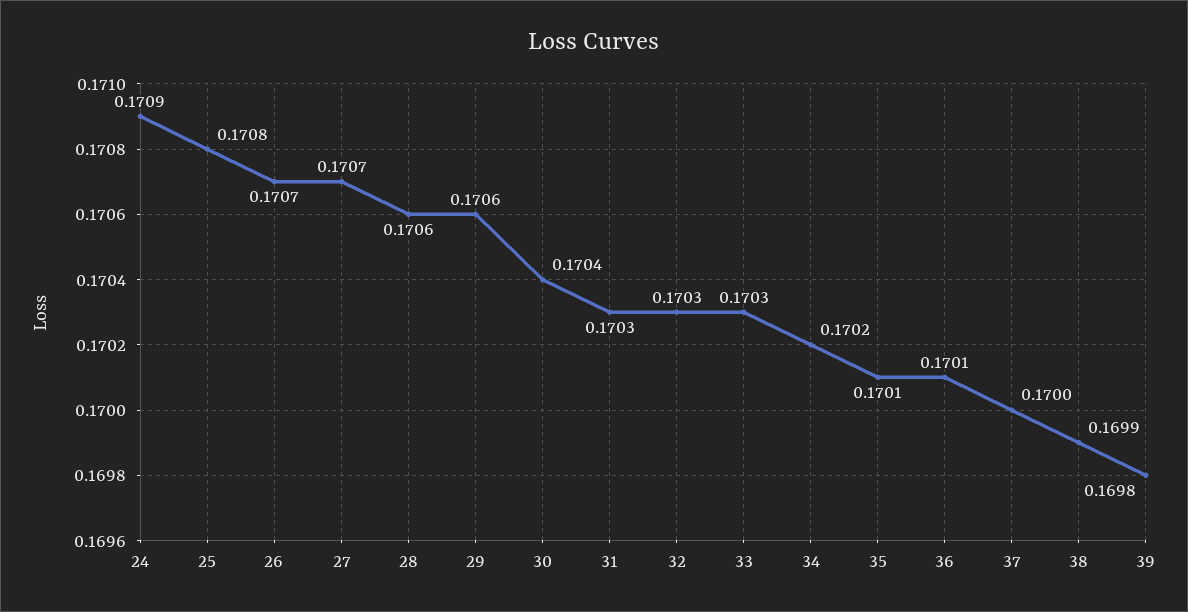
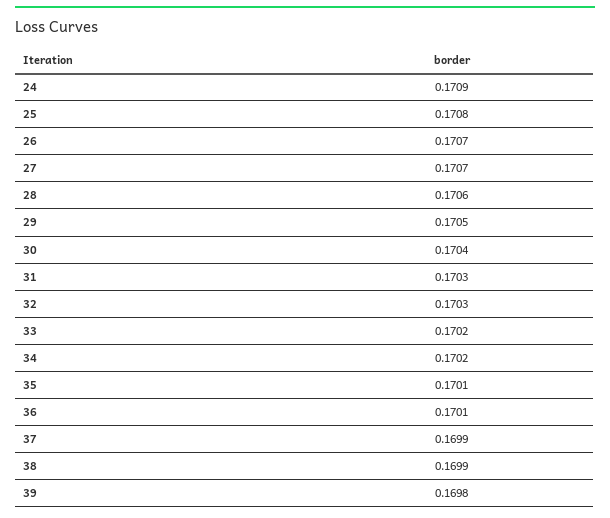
29: 0.1706 -> 0.1705
33: 0.1703 -> 0.1702
37: 0.17 -> 0.1699

